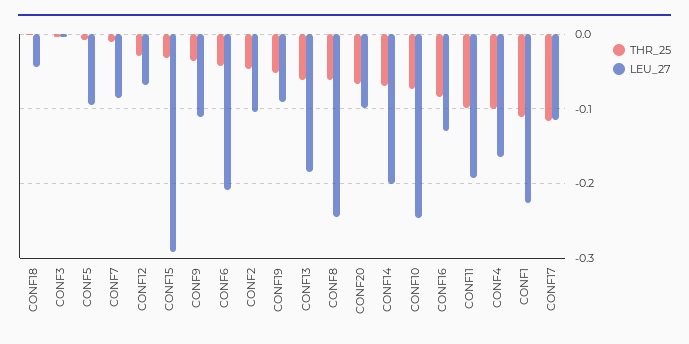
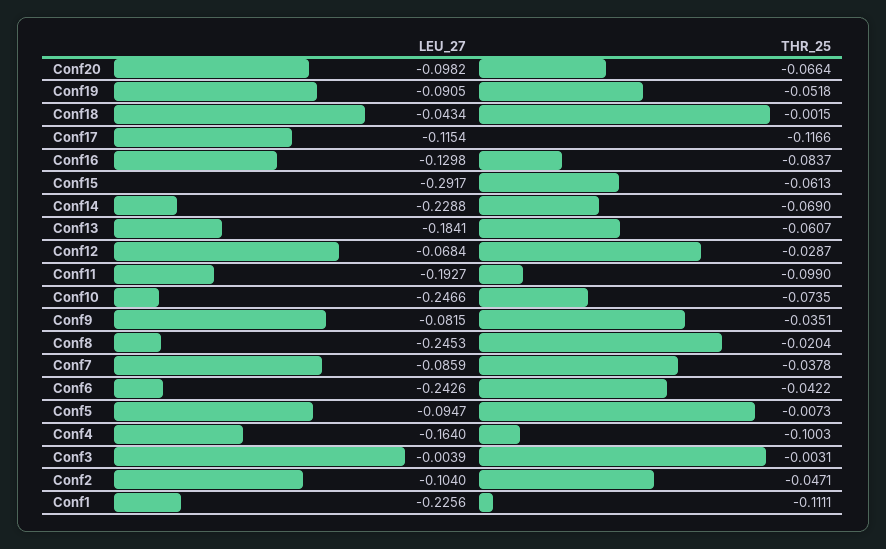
THR_25, CONF7: -0.01 -> -0.0378
THR_25, CONF15: -0.03 -> -0.0613
LEU_27, CONF9: -0.11 -> -0.0815
LEU_27, CONF6: -0.21 -> -0.2426
THR_25, CONF8: -0.06 -> -0.0204
LEU_27, CONF14: -0.2 -> -0.2288

